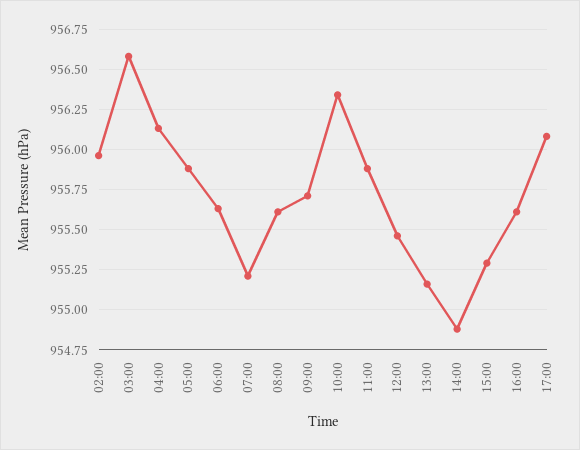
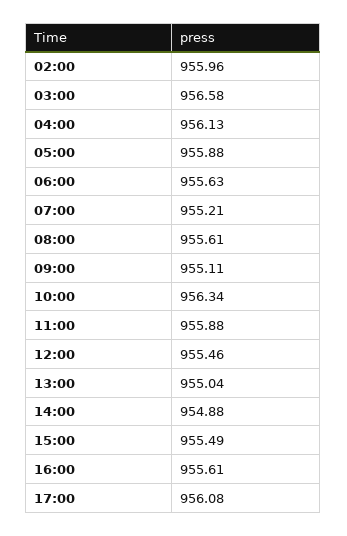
09:00: 955.7 -> 955.11
13:00: 955.15 -> 955.04
15:00: 955.3 -> 955.49

